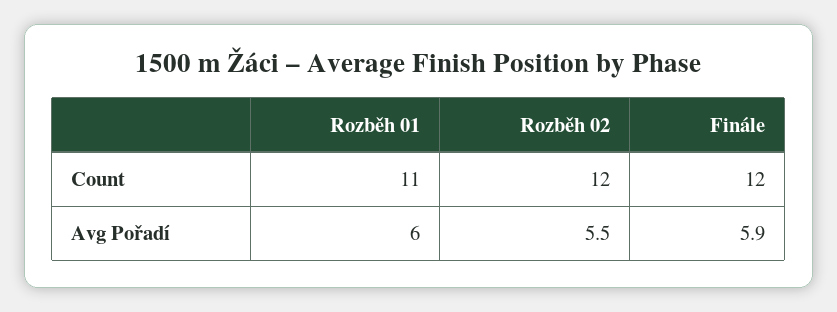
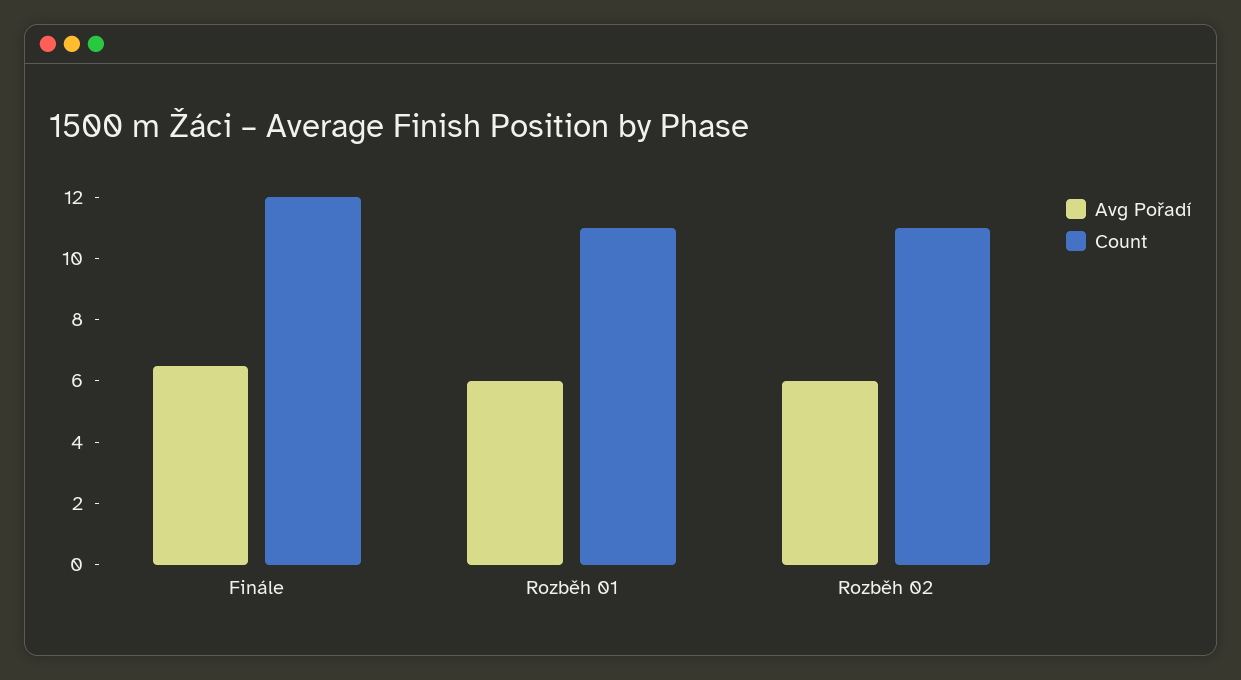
Count, Rozběh 02: 12 -> 11
Avg Pořadí, Rozběh 02: 5.5 -> 6
Avg Pořadí, Finále: 5.9 -> 6.5

